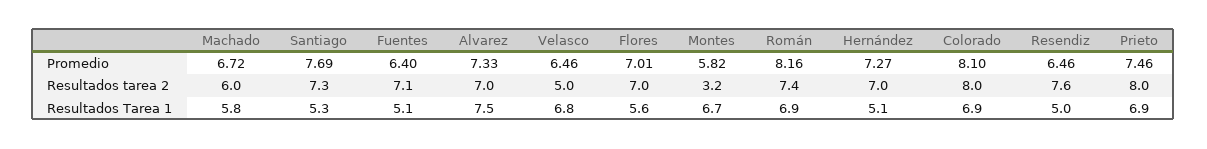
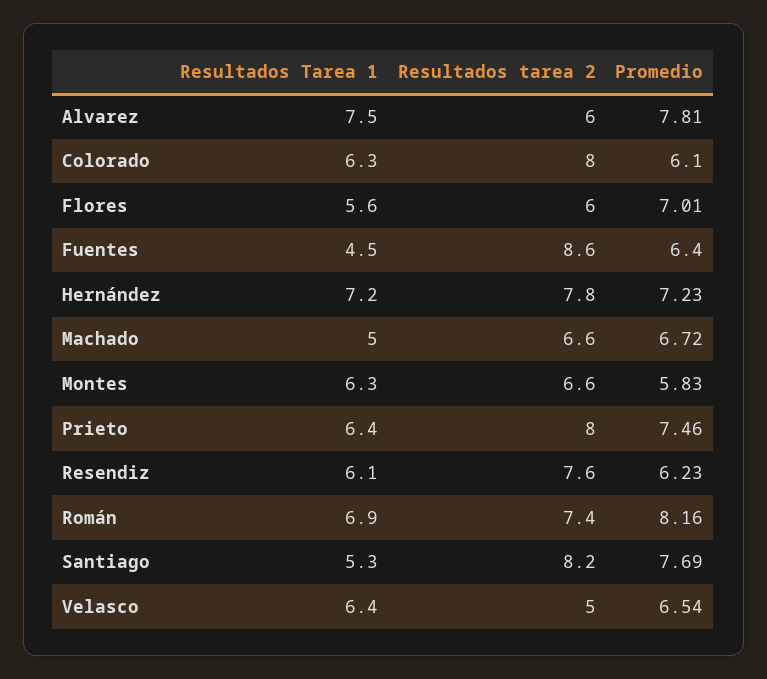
Alvarez, Promedio: 7.33 -> 7.81
Velasco, Promedio: 6.46 -> 6.54
Montes, Promedio: 5.82 -> 5.83
Hernández, Promedio: 7.27 -> 7.23
Colorado, Promedio: 8.1 -> 6.1
Resendiz, Promedio: 6.46 -> 6.23
Machado, Resultados tarea 2: 6 -> 6.6
Santiago, Resultados tarea 2: 7.3 -> 8.2
Fuentes, Resultados tarea 2: 7.1 -> 8.6
Alvarez, Resultados tarea 2: 7 -> 6
Flores, Resultados tarea 2: 7 -> 6
Montes, Resultados tarea 2: 3.2 -> 6.6
Hernández, Resultados tarea 2: 7 -> 7.8
Machado, Resultados Tarea 1: 5.8 -> 5
Fuentes, Resultados Tarea 1: 5.1 -> 4.5
Velasco, Resultados Tarea 1: 6.8 -> 6.4
Montes, Resultados Tarea 1: 6.7 -> 6.3
Hernández, Resultados Tarea 1: 5.1 -> 7.2
Colorado, Resultados Tarea 1: 6.9 -> 6.3
Resendiz, Resultados Tarea 1: 5 -> 6.1
Prieto, Resultados Tarea 1: 6.9 -> 6.4

